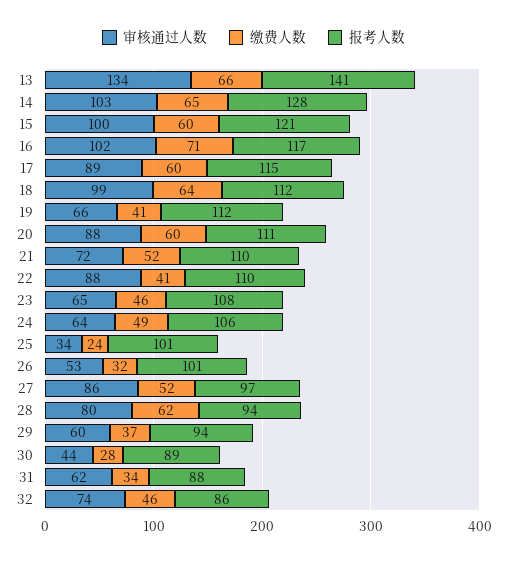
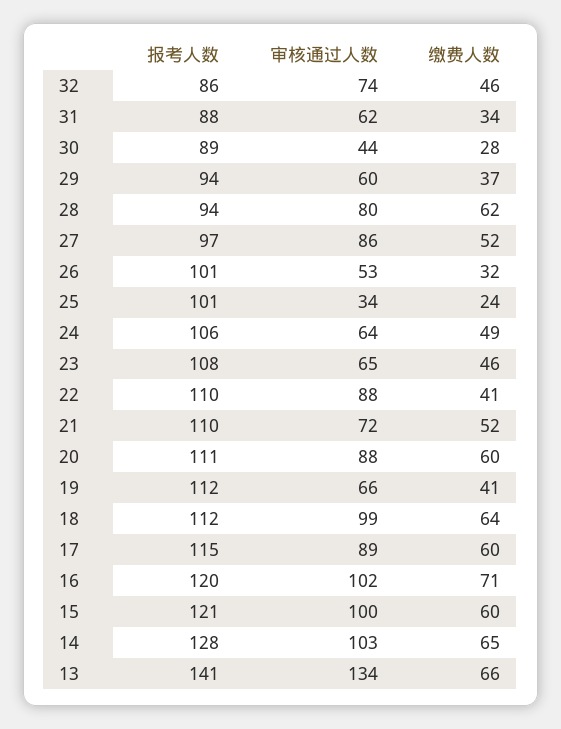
报考人数, 16: 117 -> 120

